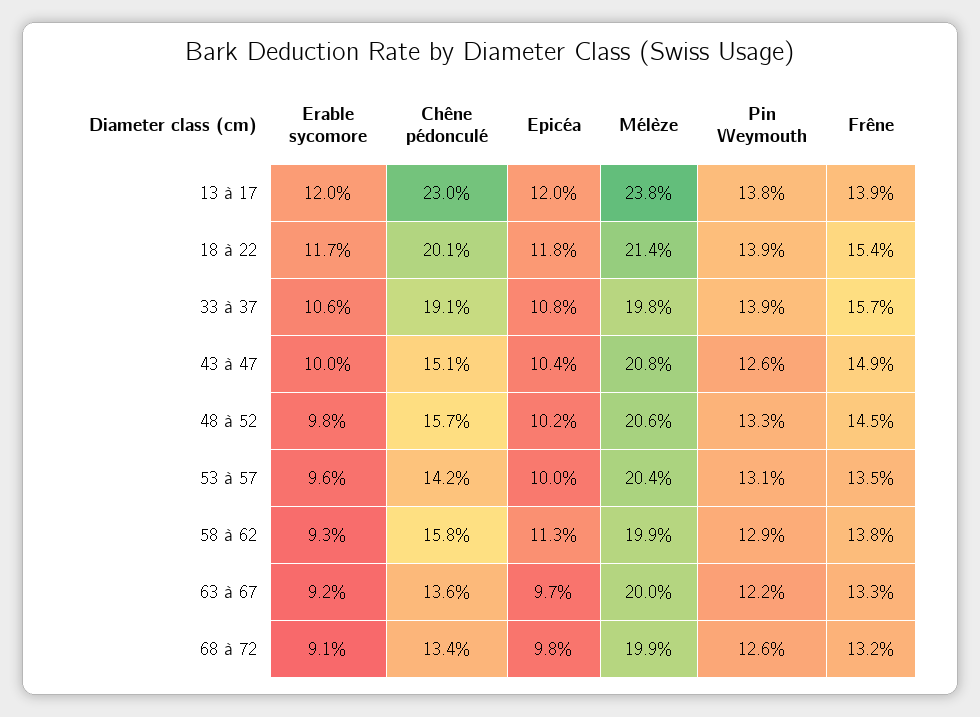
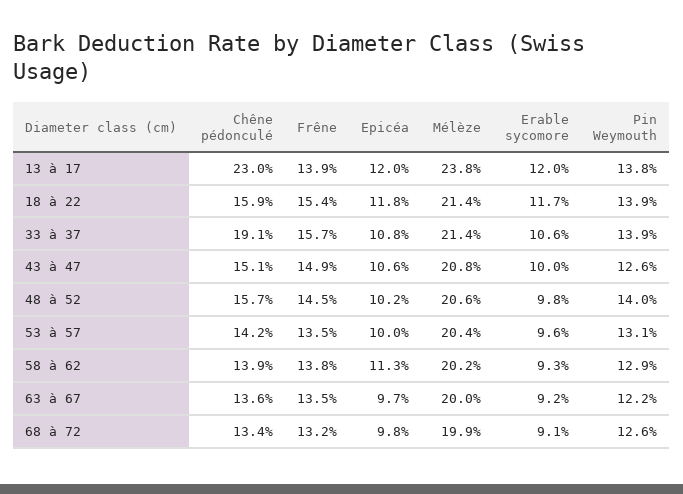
Chêne pédonculé, 18 à 22: 20.1 -> 15.9
Mélèze, 33 à 37: 19.8 -> 21.4
Epicéa, 43 à 47: 10.4 -> 10.6
Pin Weymouth, 48 à 52: 13.3 -> 14
Chêne pédonculé, 58 à 62: 15.8 -> 13.9
Mélèze, 58 à 62: 19.9 -> 20.2
Frêne, 63 à 67: 13.3 -> 13.5

